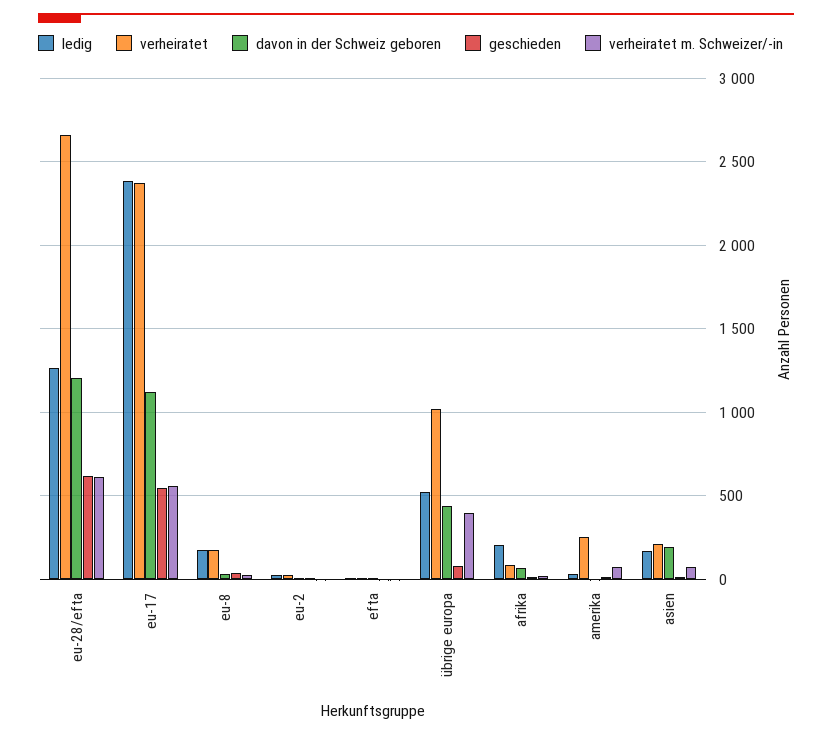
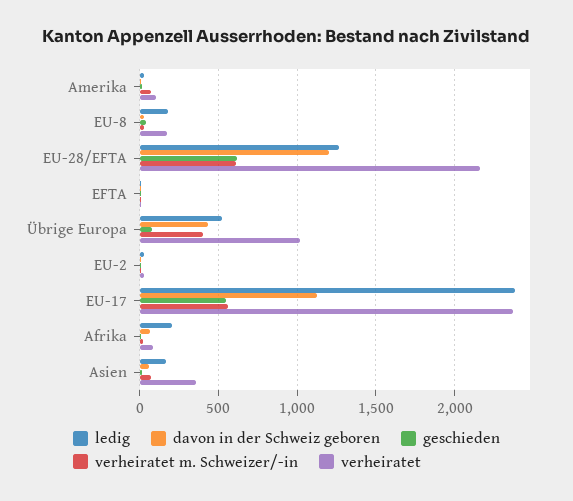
verheiratet, eu-28/efta: 2650 -> 2150
verheiratet, amerika: 250 -> 100
verheiratet, asien: 200 -> 350
davon in der Schweiz geboren, asien: 200 -> 50

